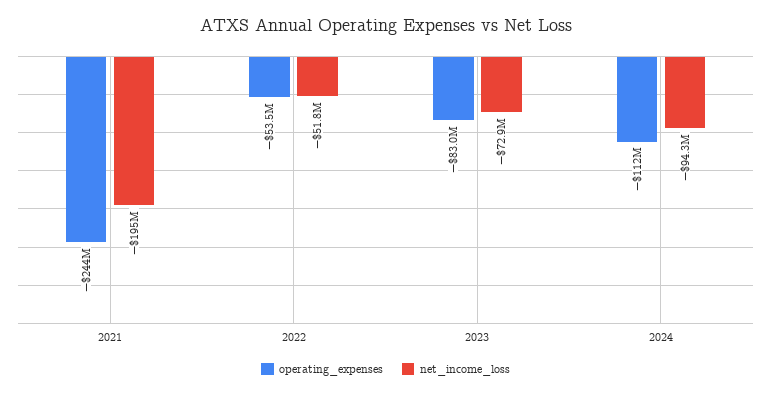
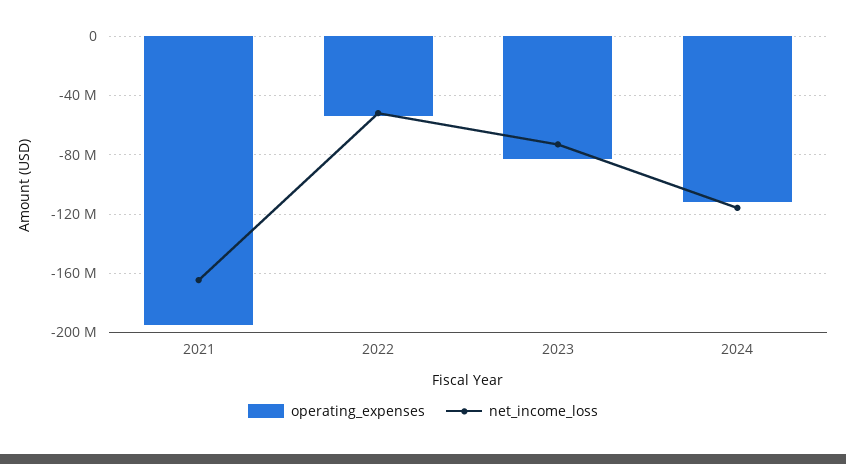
operating_expenses, 2021: -244000000 -> -195000000
net_income_loss, 2021: -195000000 -> -165000000
net_income_loss, 2024: -94300000 -> -115000000

